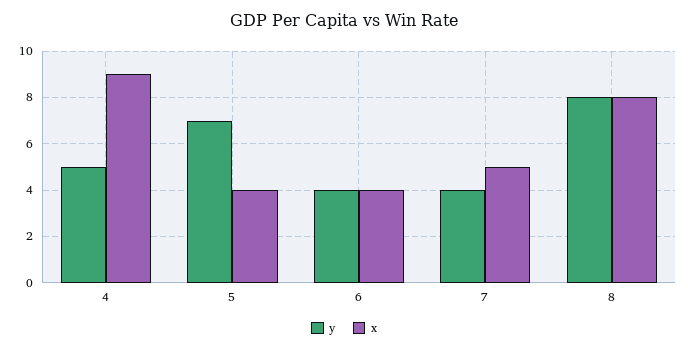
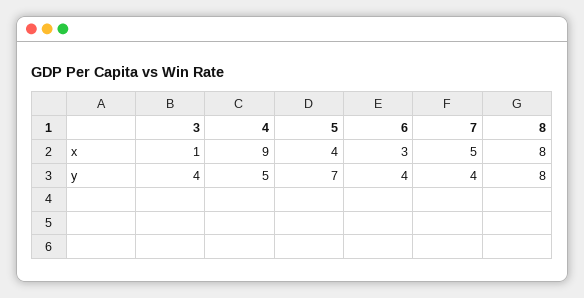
x, 6: 4 -> 3
x, 3: none -> 1
y, 3: none -> 4

